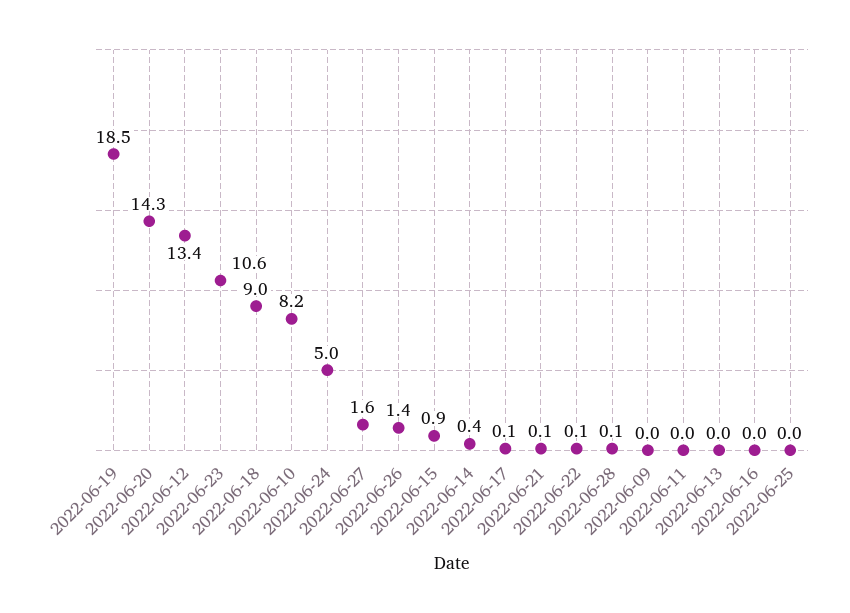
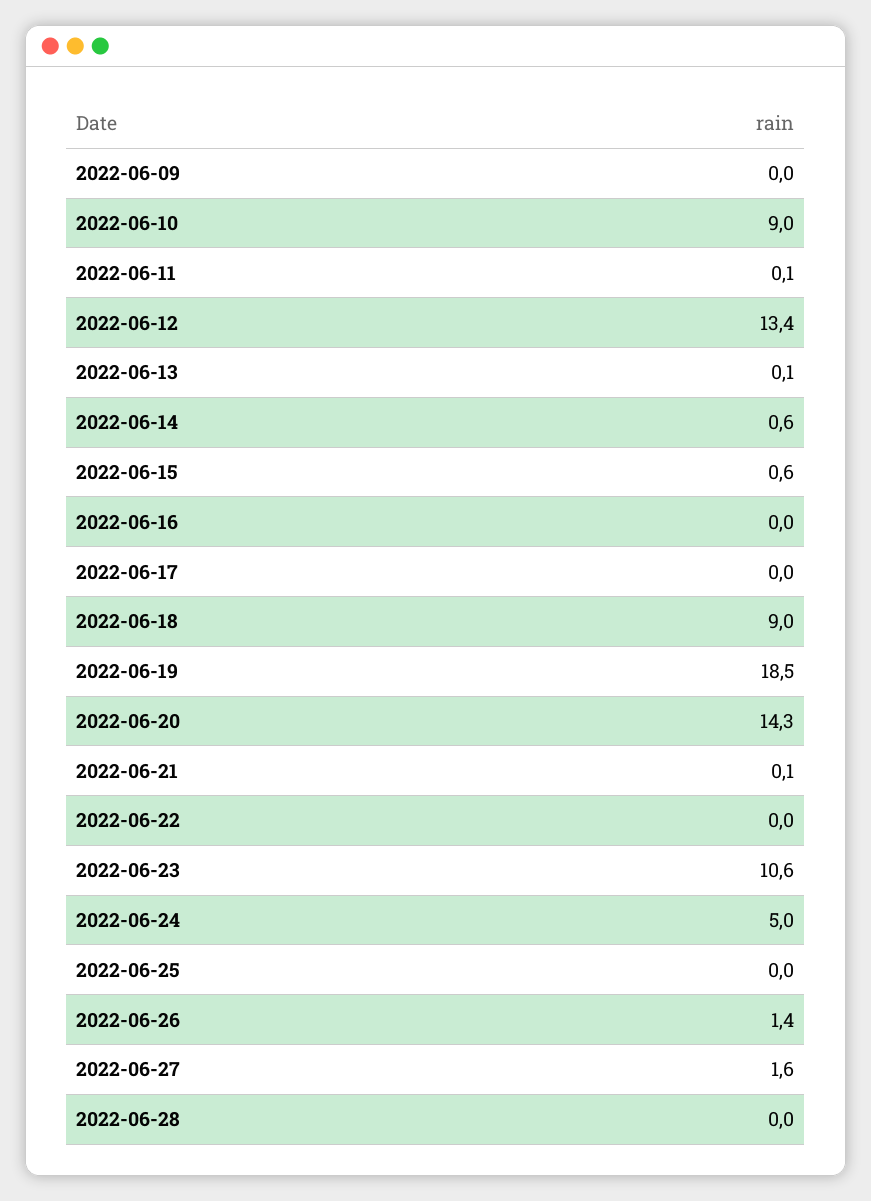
2022-06-10: 8.2 -> 9
2022-06-15: 0.9 -> 0.6
2022-06-14: 0.4 -> 0.6
2022-06-17: 0.1 -> 0
2022-06-22: 0.1 -> 0
2022-06-28: 0.1 -> 0
2022-06-11: 0 -> 0.1
2022-06-13: 0 -> 0.1

